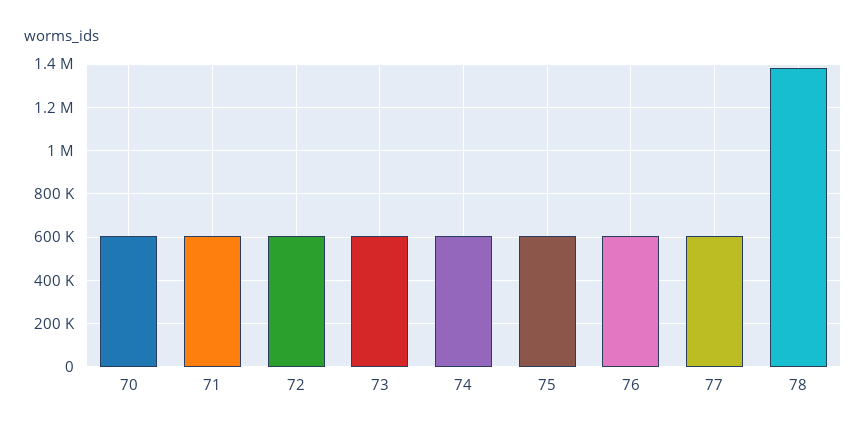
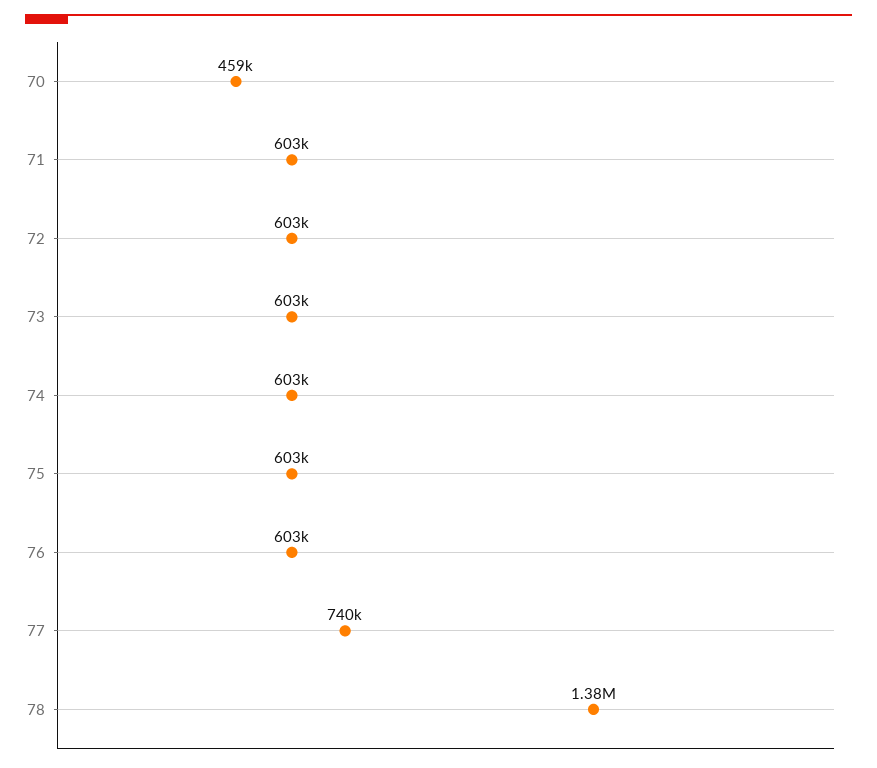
70: 600000 -> 459000
77: 600000 -> 740000

